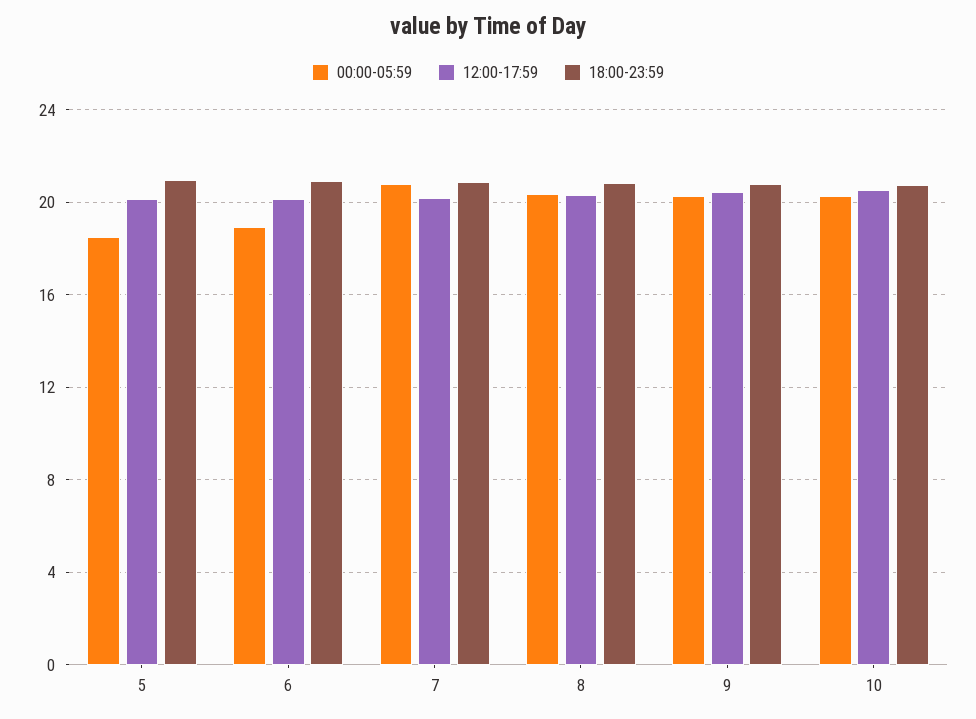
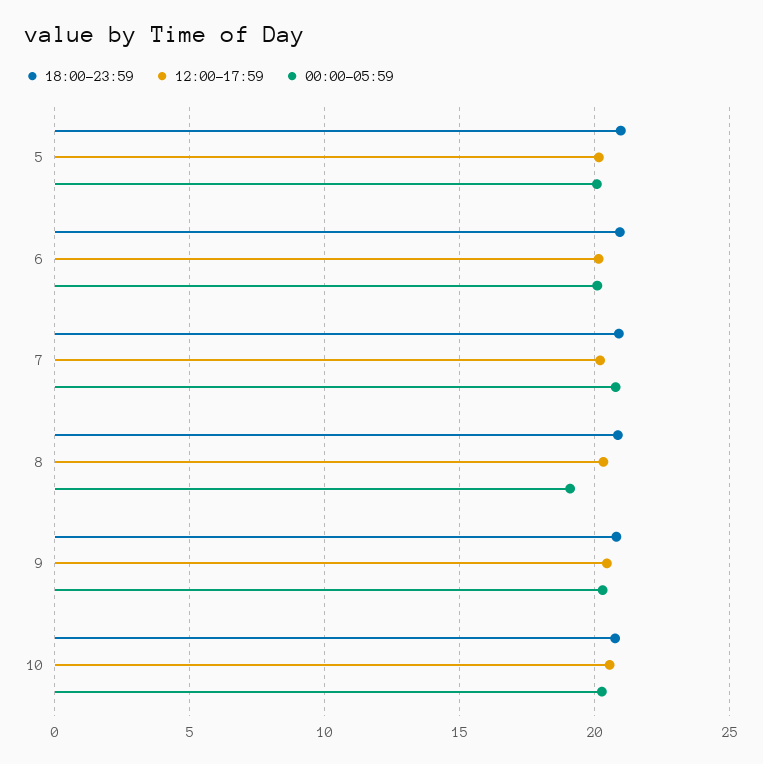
00:00-05:59, 5: 18.5 -> 20
00:00-05:59, 6: 19 -> 20
00:00-05:59, 8: 20.5 -> 19

